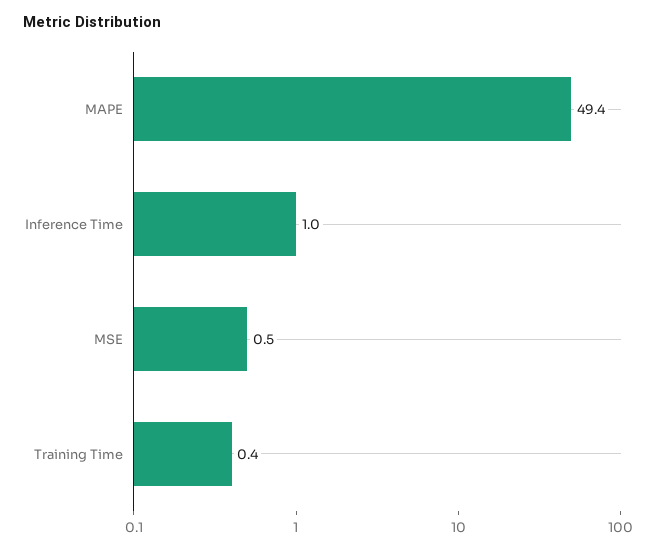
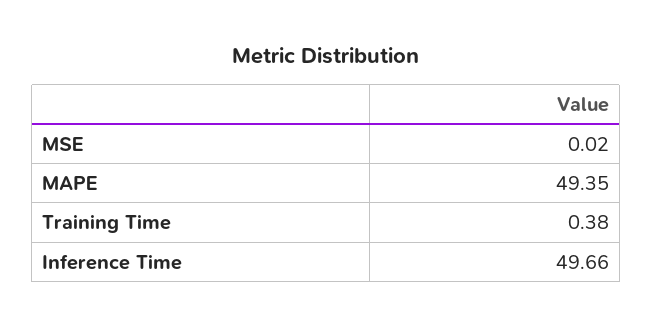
Inference Time: 1 -> 49.66
MSE: 0.5 -> 0.02

